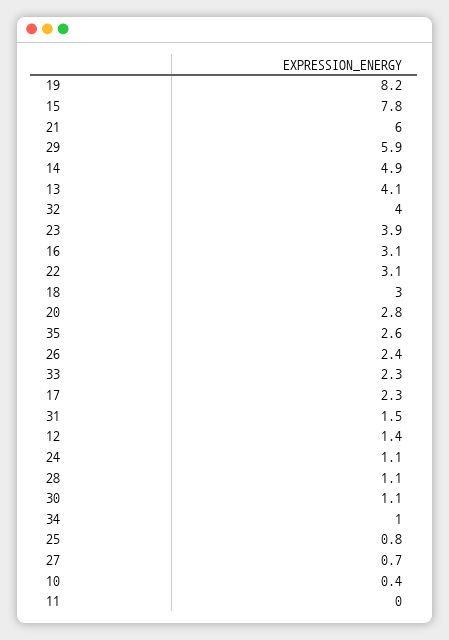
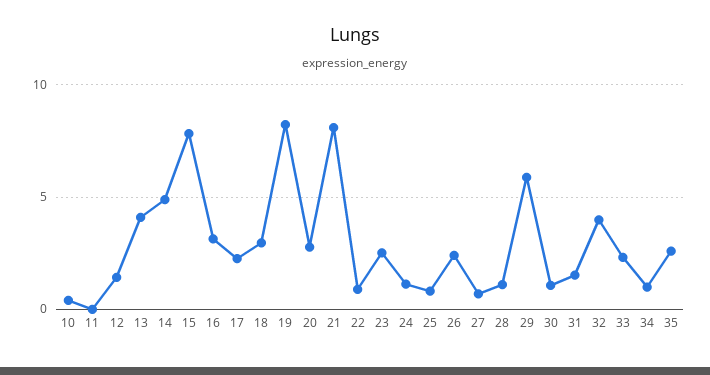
21: 6 -> 8
23: 3.9 -> 2.5
22: 3.1 -> 1

